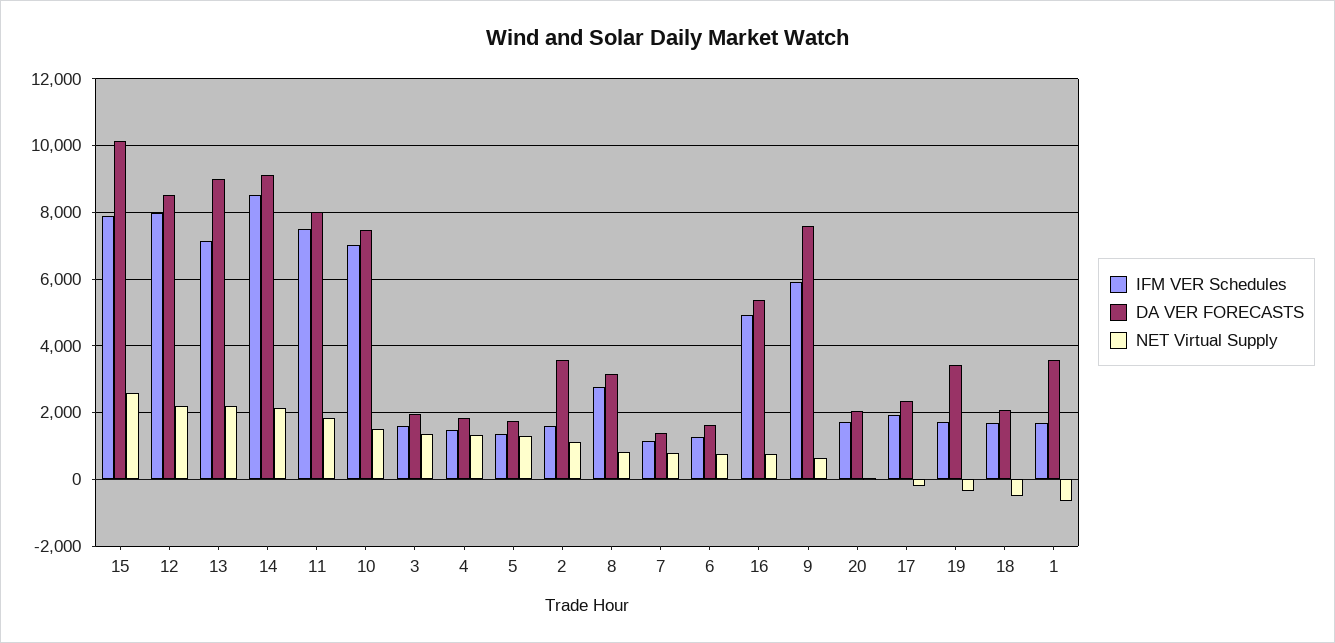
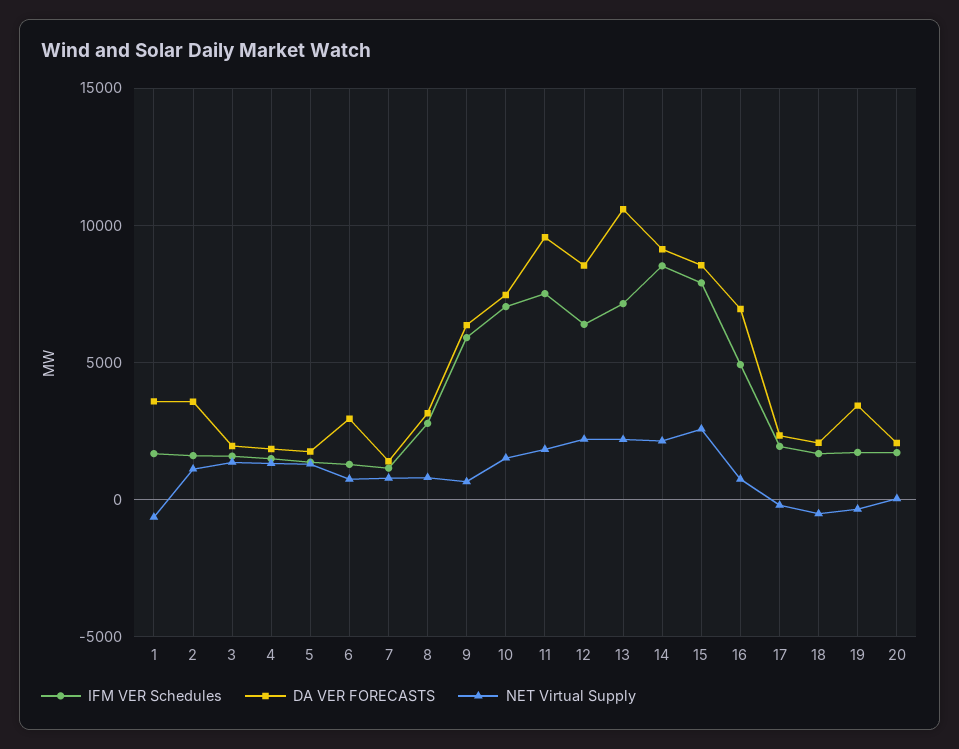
DA VER FORECASTS, 15: 10200 -> 8500
IFM VER Schedules, 12: 8000 -> 6500
DA VER FORECASTS, 13: 9000 -> 10500
DA VER FORECASTS, 11: 8000 -> 9500
DA VER FORECASTS, 6: 1600 -> 3000
DA VER FORECASTS, 16: 5400 -> 7000
DA VER FORECASTS, 9: 7600 -> 6500

